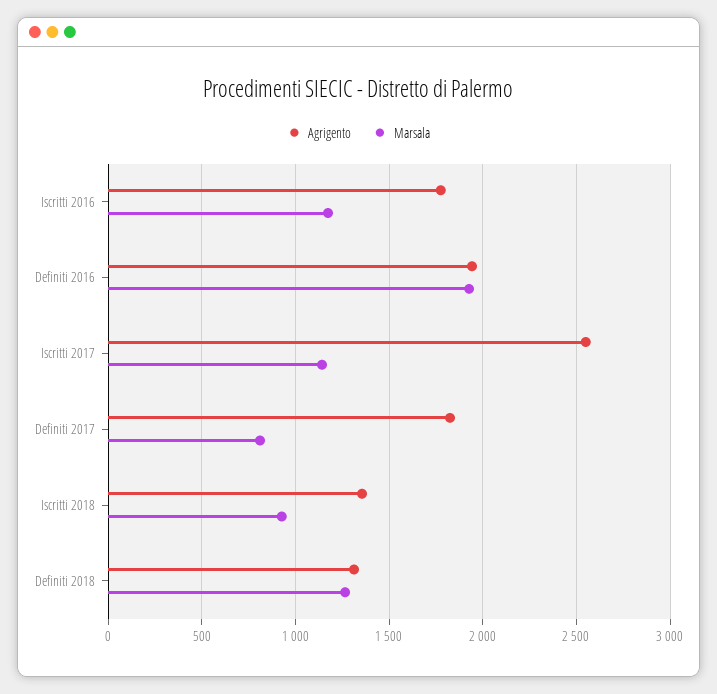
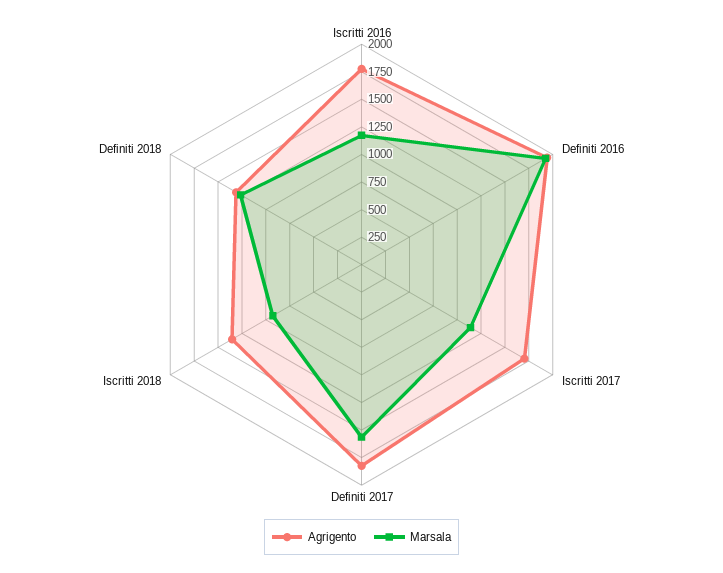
Agrigento, Iscritti 2017: 2550 -> 1750
Marsala, Definiti 2017: 800 -> 1500

